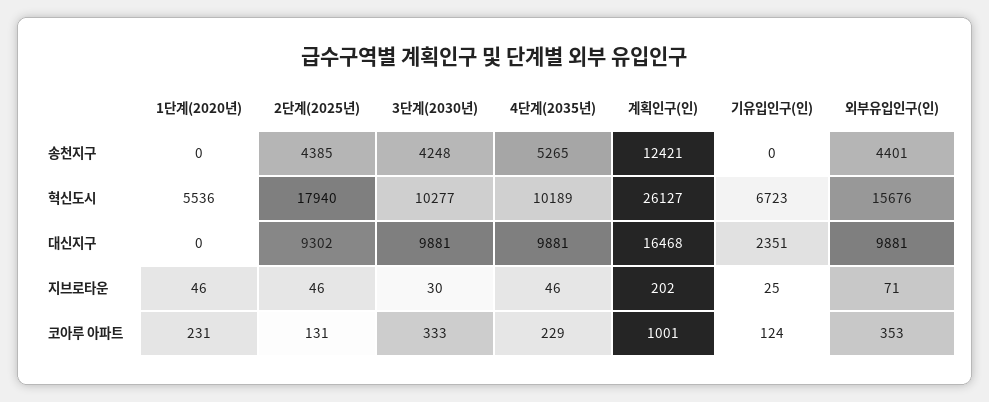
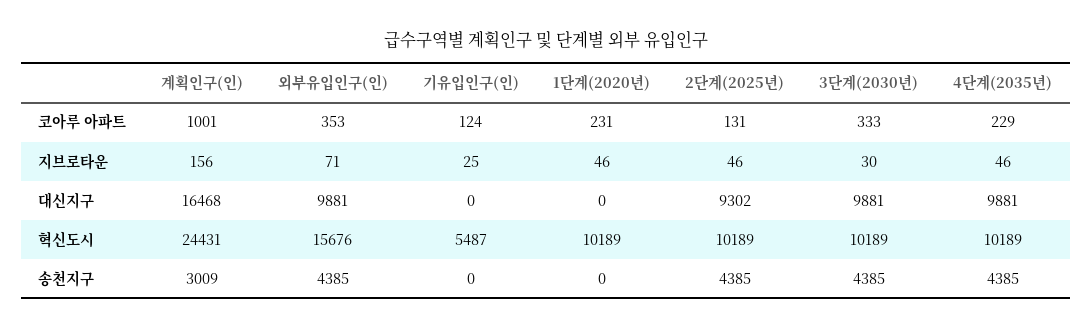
3단계(2030년), 송천지구: 4248 -> 4385
4단계(2035년), 송천지구: 5265 -> 4385
계획인구(인), 송천지구: 12421 -> 3009
외부유입인구(인), 송천지구: 4401 -> 4385
1단계(2020년), 혁신도시: 5536 -> 10189
2단계(2025년), 혁신도시: 17940 -> 10189
3단계(2030년), 혁신도시: 10277 -> 10189
계획인구(인), 혁신도시: 26127 -> 24431
기유입인구(인), 혁신도시: 6723 -> 5487
기유입인구(인), 대신지구: 2351 -> 0
계획인구(인), 지브로타운: 202 -> 156

